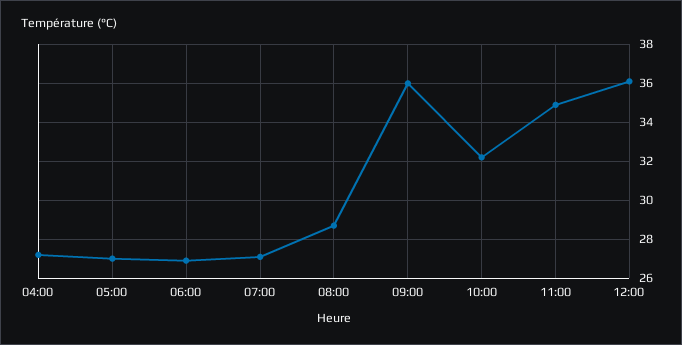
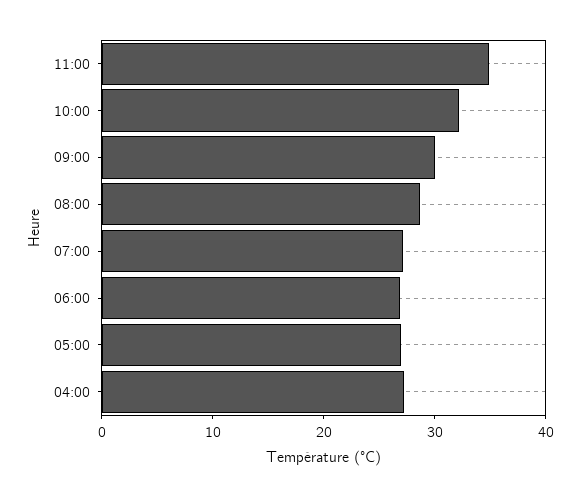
09:00: 36 -> 30
12:00: 36 -> none

